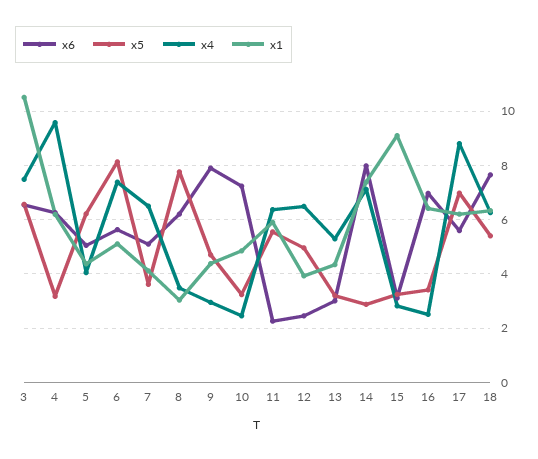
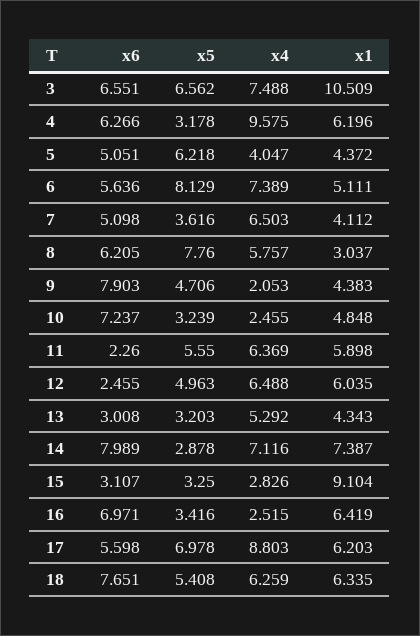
x4, 8: 3.5 -> 5.757
x4, 9: 3 -> 2.053
x1, 12: 4 -> 6.035

